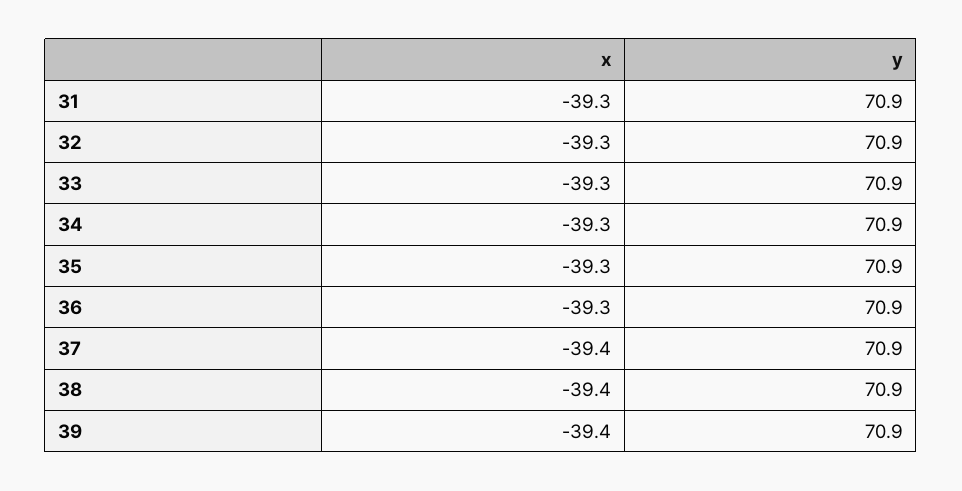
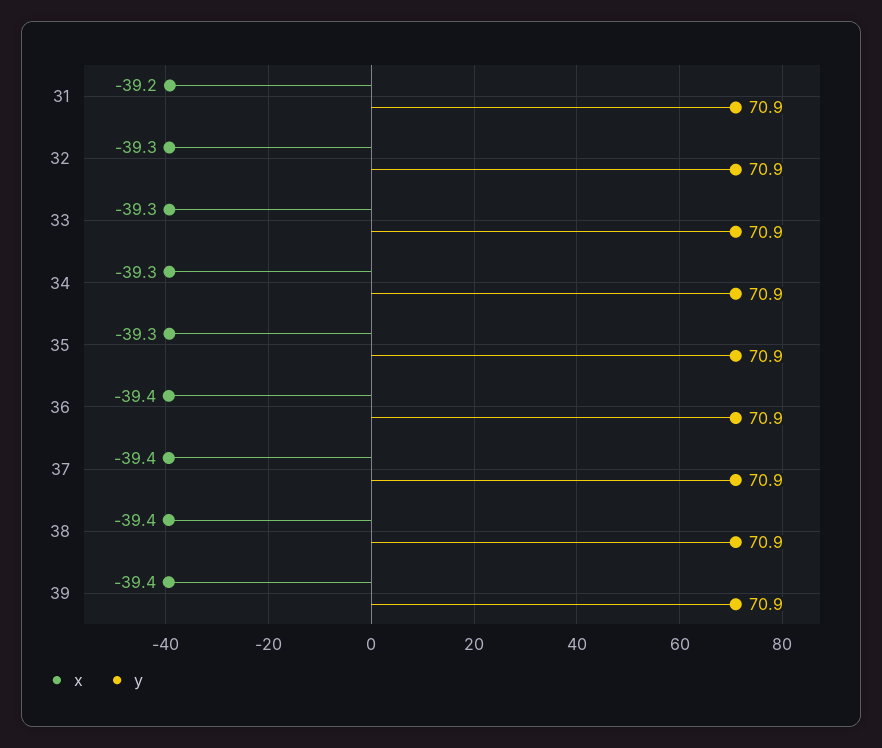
x, 31: -39.3 -> -39.2
x, 36: -39.3 -> -39.4

